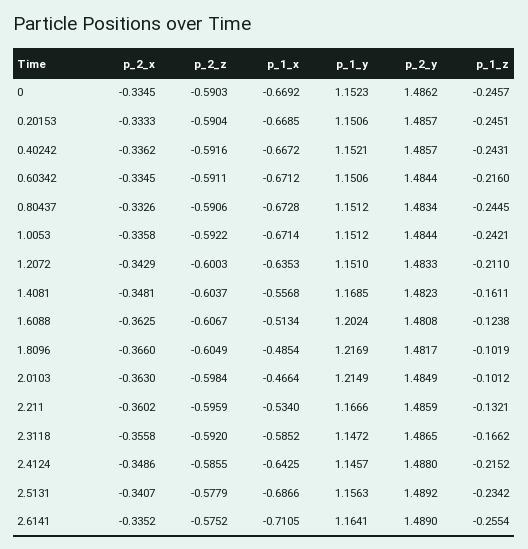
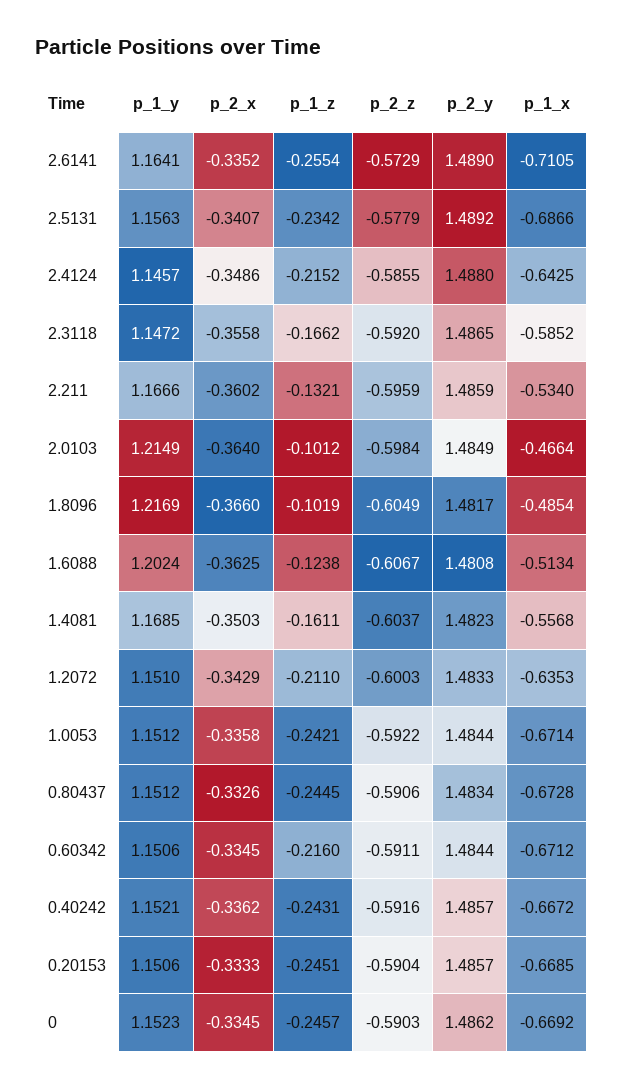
p_2_x, 1.4081: -0.3481 -> -0.3503
p_2_x, 2.0103: -0.363 -> -0.364
p_2_z, 2.6141: -0.5752 -> -0.5729

